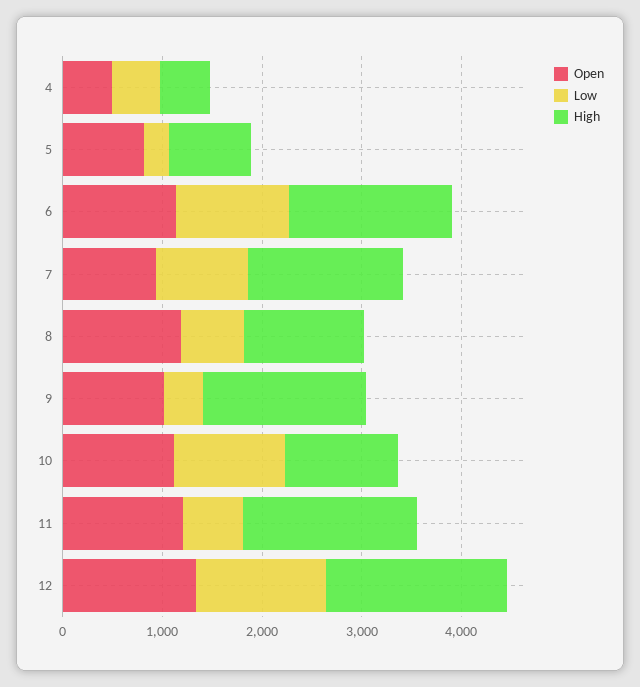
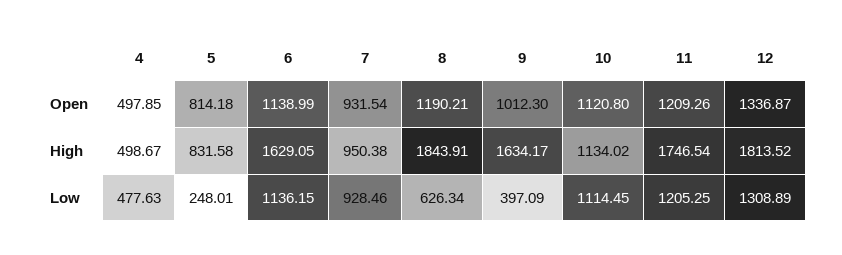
High, 7: 1600 -> 950.38
High, 8: 1200 -> 1843.91
Low, 11: 600 -> 1205.25

